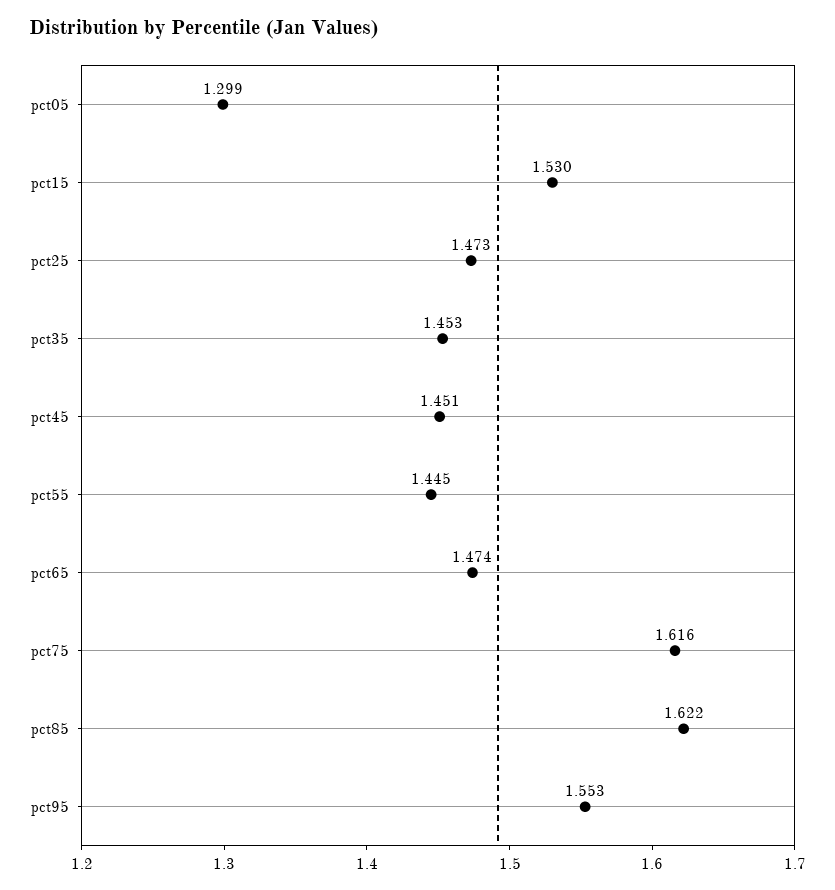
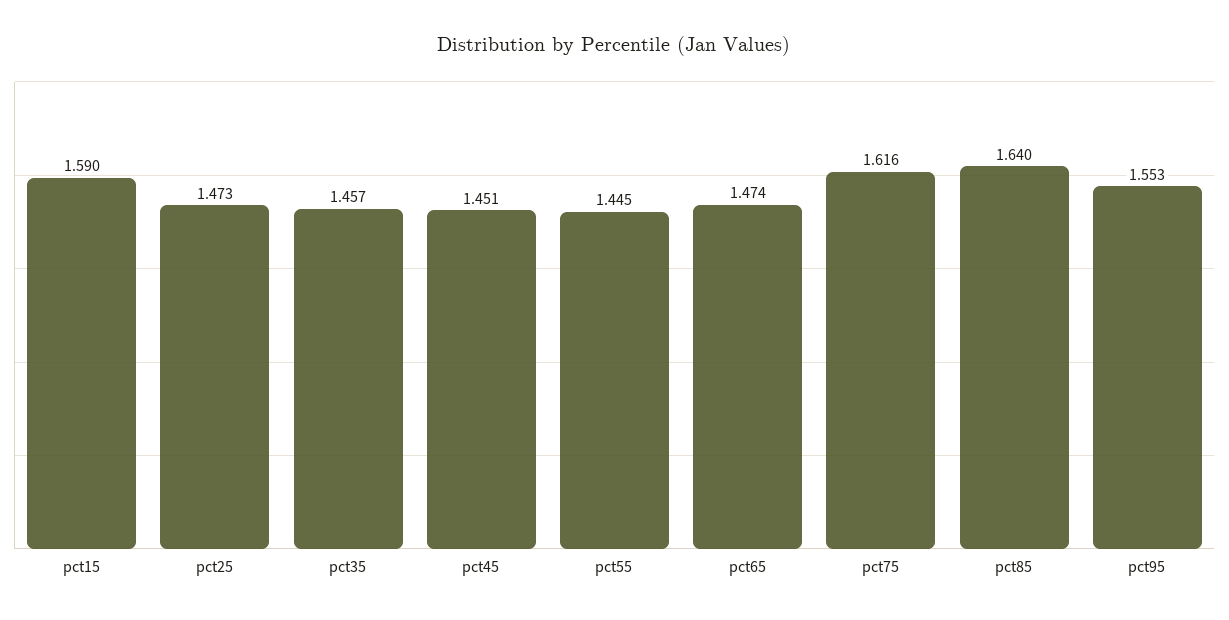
pct05: 1.299 -> none
pct15: 1.53 -> 1.59
pct35: 1.453 -> 1.457
pct85: 1.622 -> 1.64

